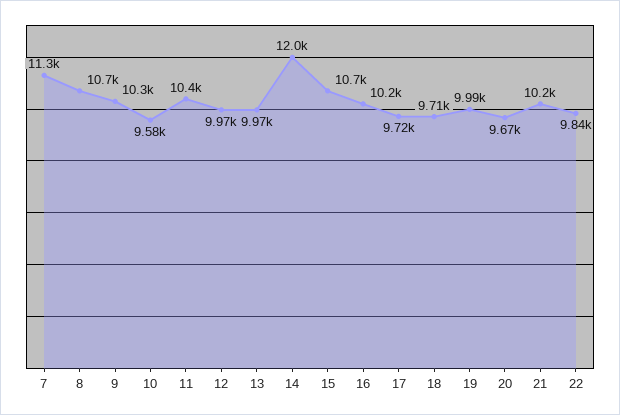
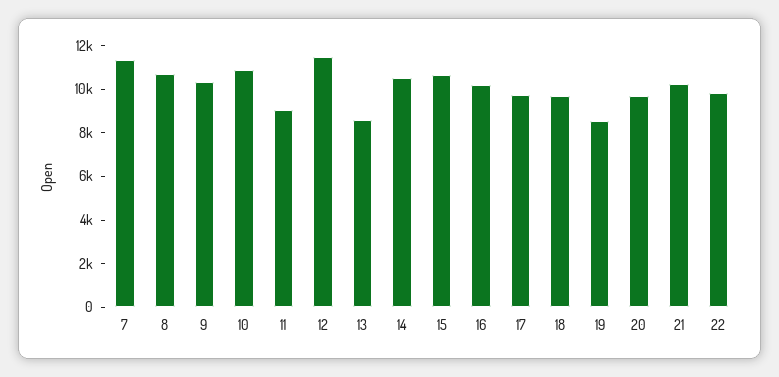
10: 9580 -> 11000
11: 10400 -> 9000
12: 9970 -> 11500
13: 9970 -> 8500
14: 12000 -> 10500
19: 9990 -> 8500

